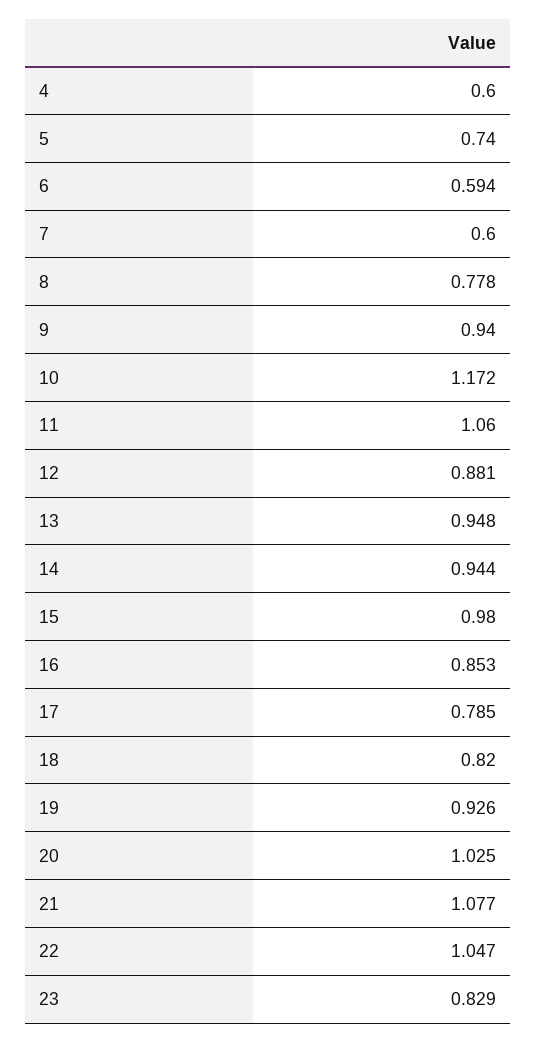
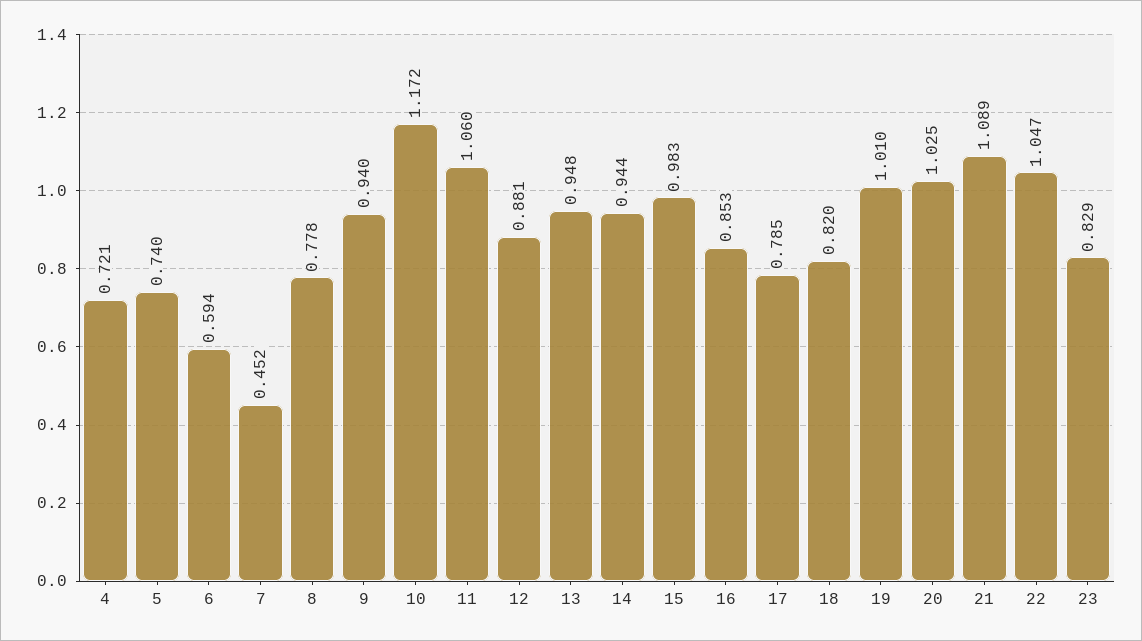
4: 0.6 -> 0.721
7: 0.6 -> 0.452
15: 0.98 -> 0.983
19: 0.926 -> 1.01
21: 1.077 -> 1.089

